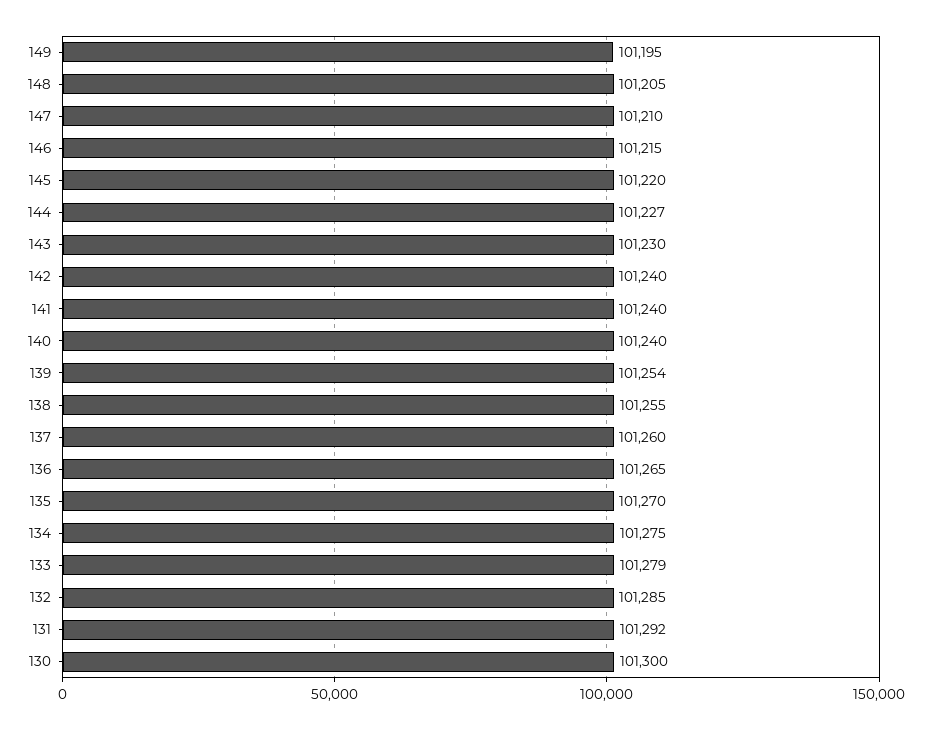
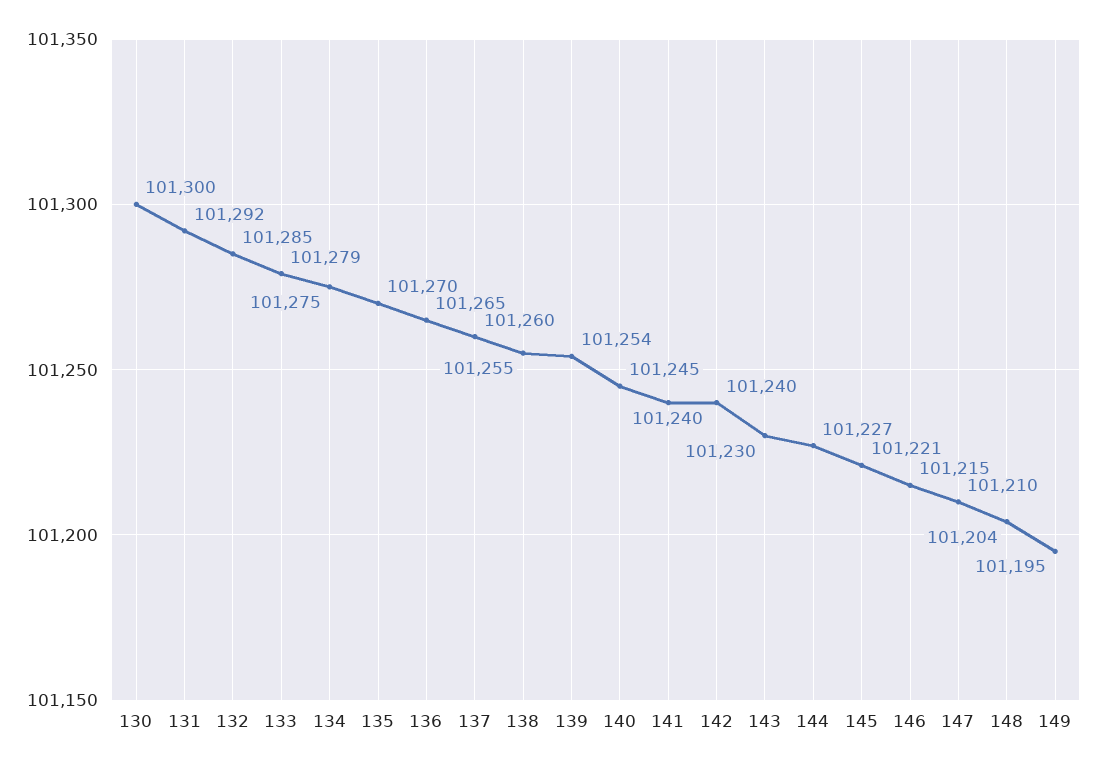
148: 101205 -> 101204
145: 101220 -> 101221
140: 101240 -> 101245

